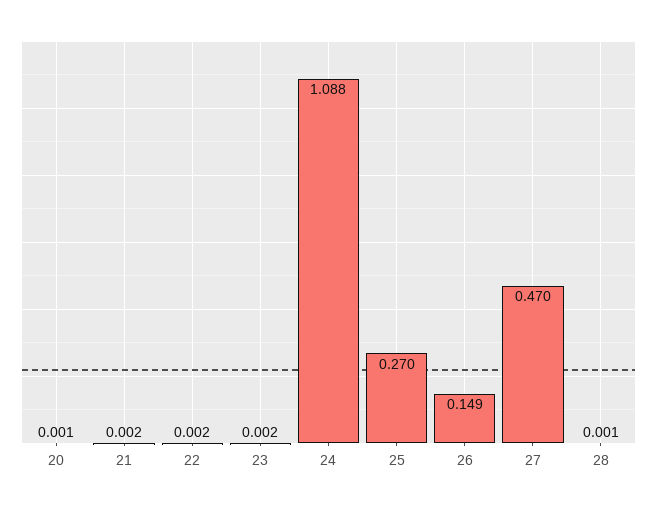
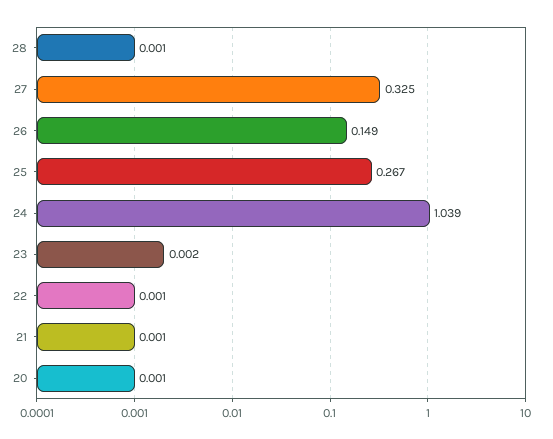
21: 0.002 -> 0.001
22: 0.002 -> 0.001
24: 1.088 -> 1.039
25: 0.27 -> 0.267
27: 0.47 -> 0.325

